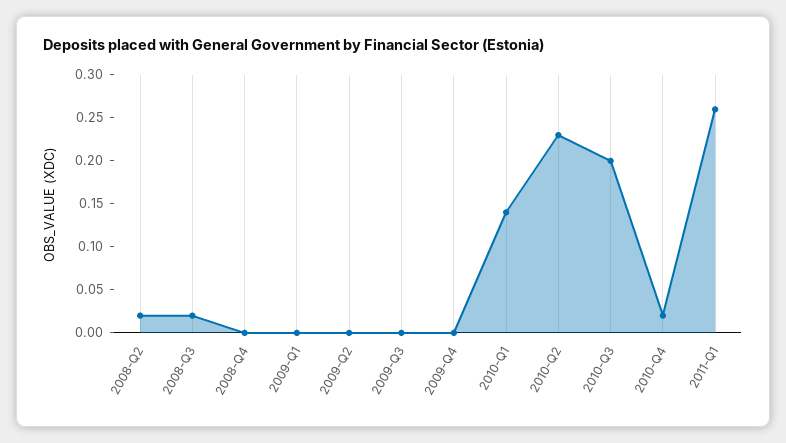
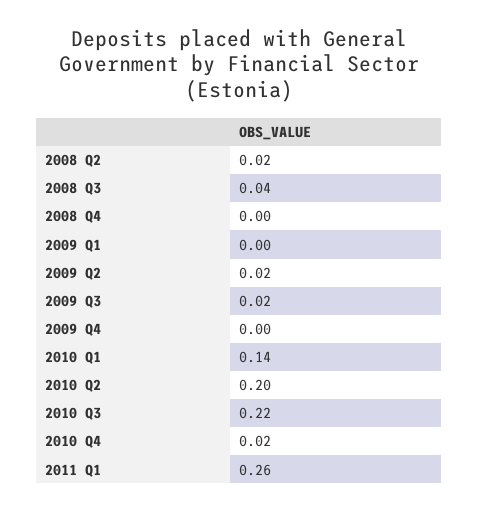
2008-Q3: 0.02 -> 0.04
2009-Q2: 0 -> 0.02
2009-Q3: 0 -> 0.02
2010-Q2: 0.23 -> 0.2
2010-Q3: 0.2 -> 0.22

